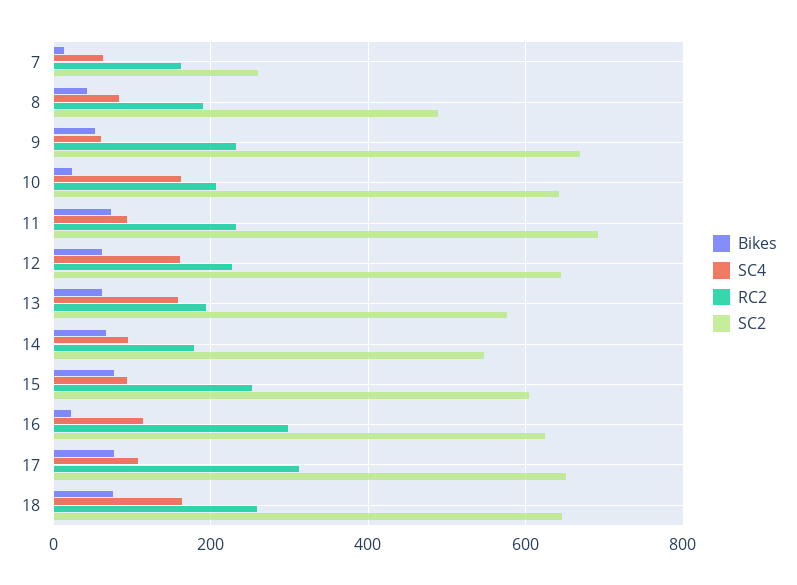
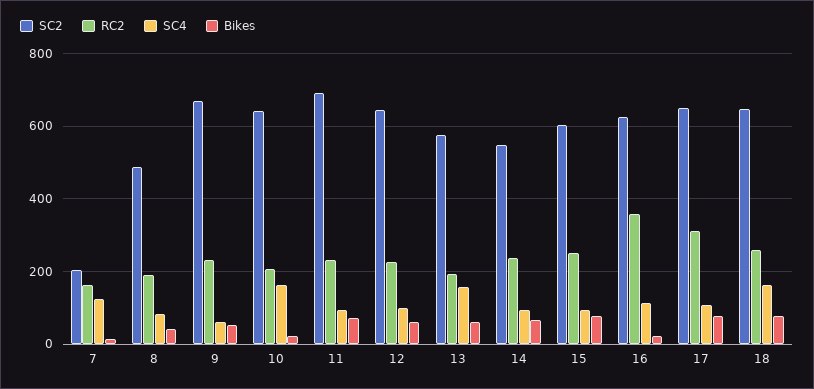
SC4, 7: 60 -> 120
SC2, 7: 260 -> 200
SC4, 12: 160 -> 100
RC2, 14: 180 -> 240
RC2, 16: 300 -> 360

